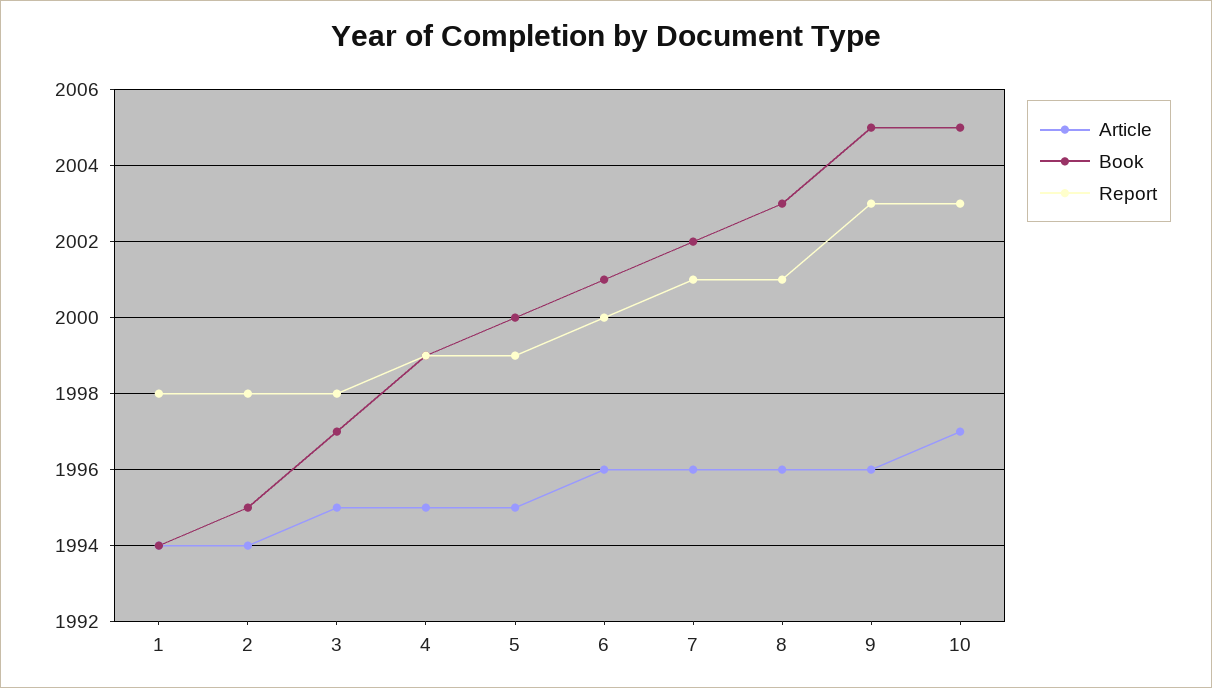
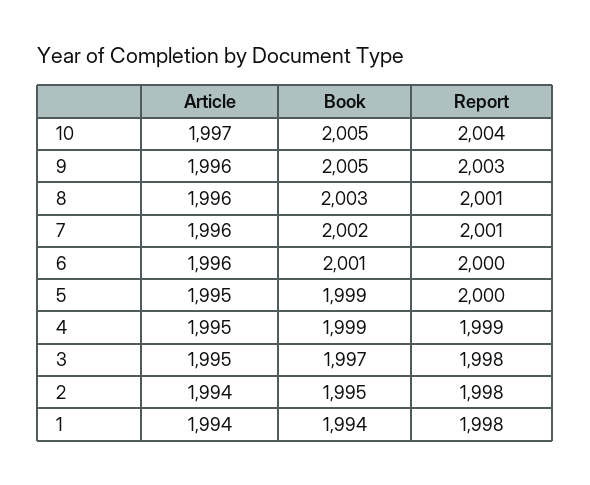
Book, 5: 2000 -> 1999
Report, 5: 1999 -> 2000
Report, 10: 2003 -> 2004

